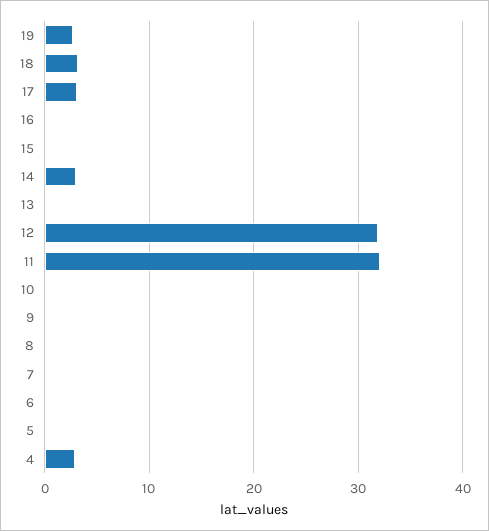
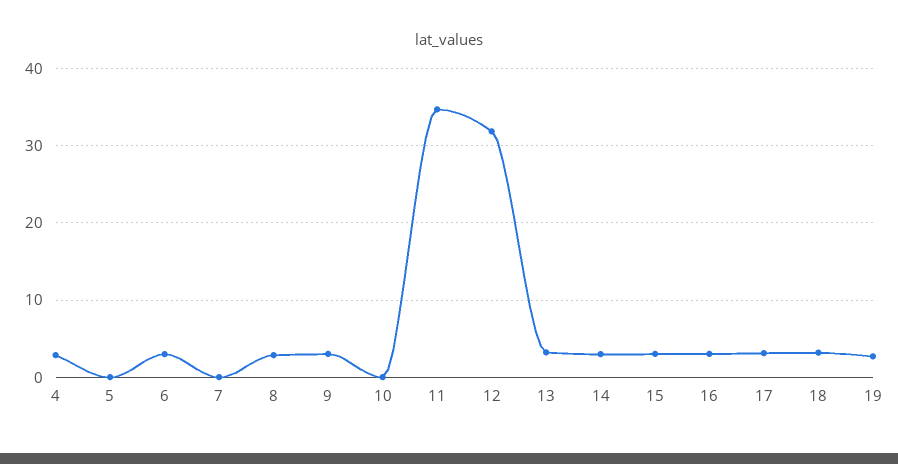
16: 0 -> 3
15: 0 -> 3
13: 0 -> 3
11: 32 -> 35
9: 0 -> 3
8: 0 -> 3
6: 0 -> 3

